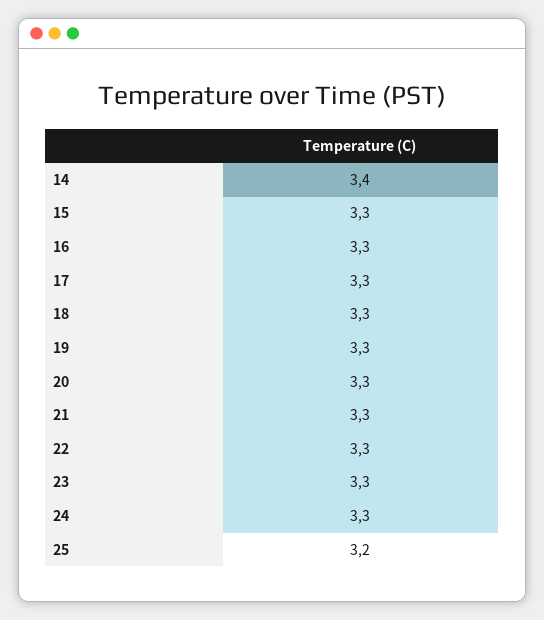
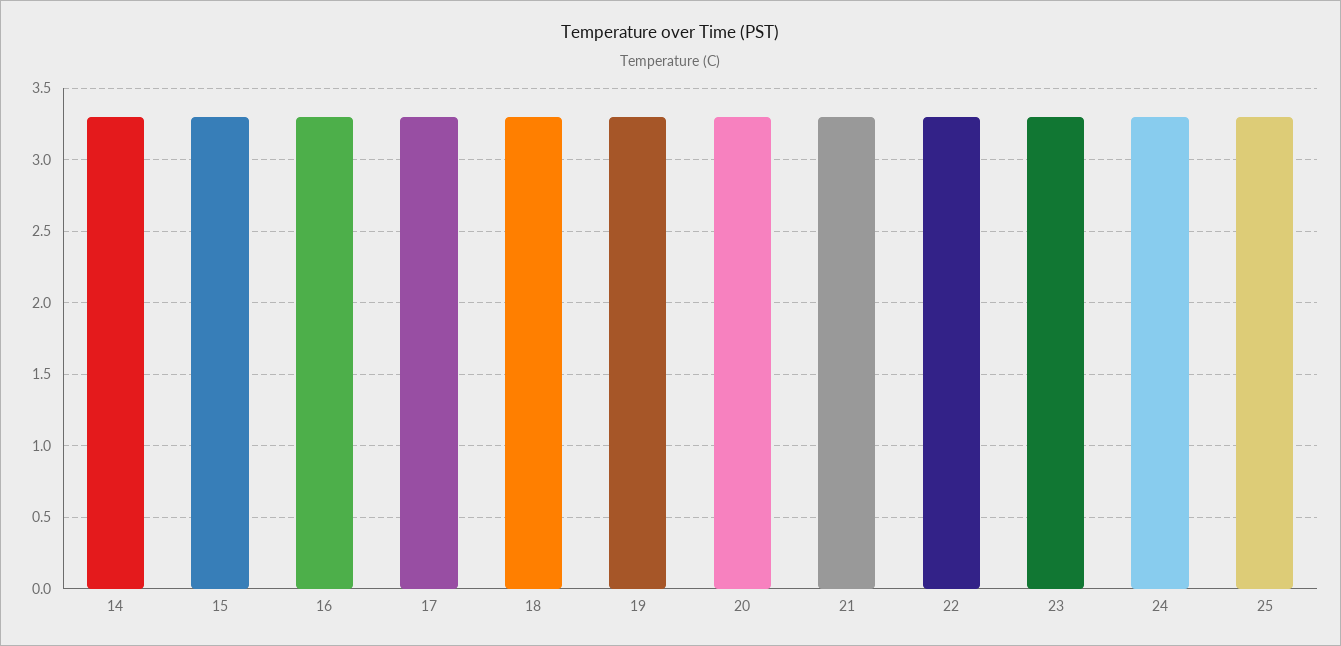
14: 3.4 -> 3.3
25: 3.2 -> 3.3

